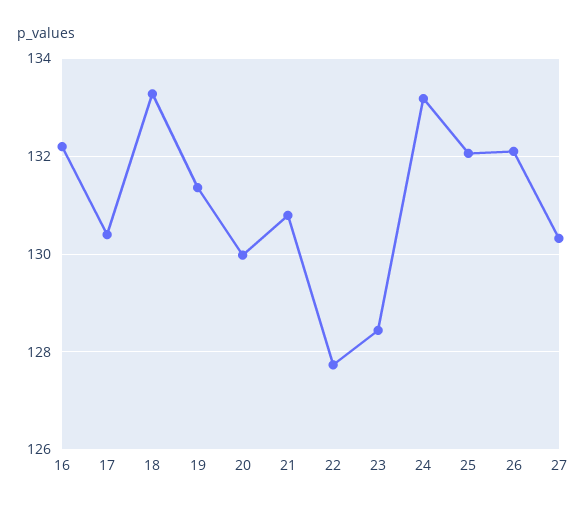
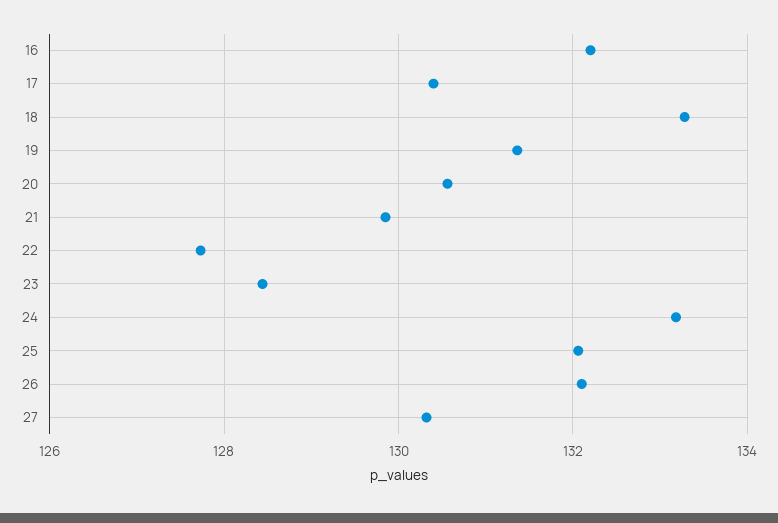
20: 130 -> 130.6
21: 130.8 -> 129.8

